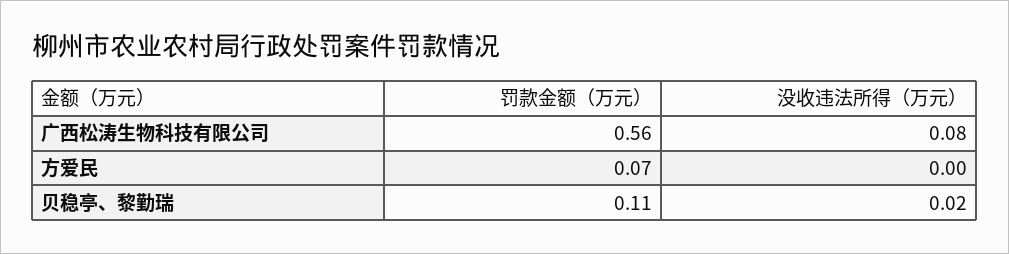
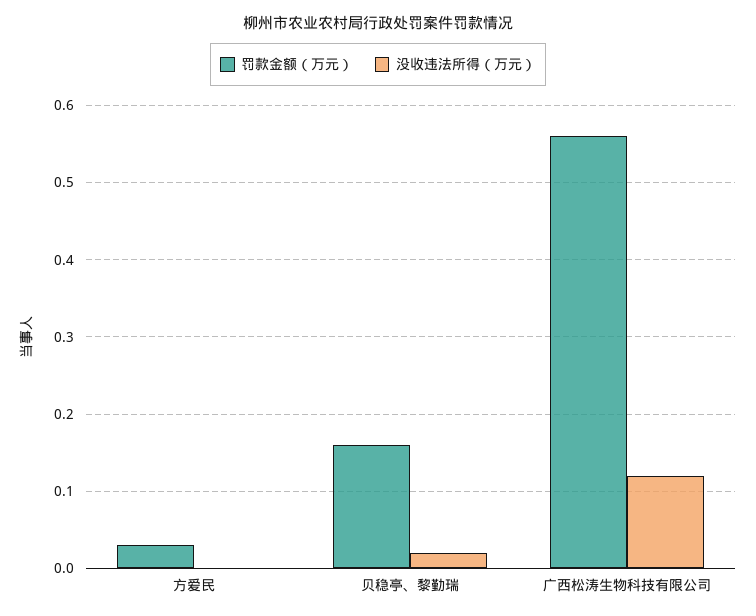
没收违法所得（万元）, 广西松涛生物科技有限公司: 0.08 -> 0.12
罚款金额（万元）, 方爱民: 0.07 -> 0.03
罚款金额（万元）, 贝稳亭、黎勤瑞: 0.11 -> 0.16

